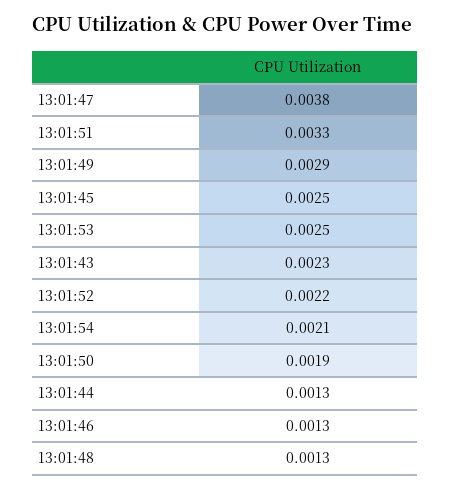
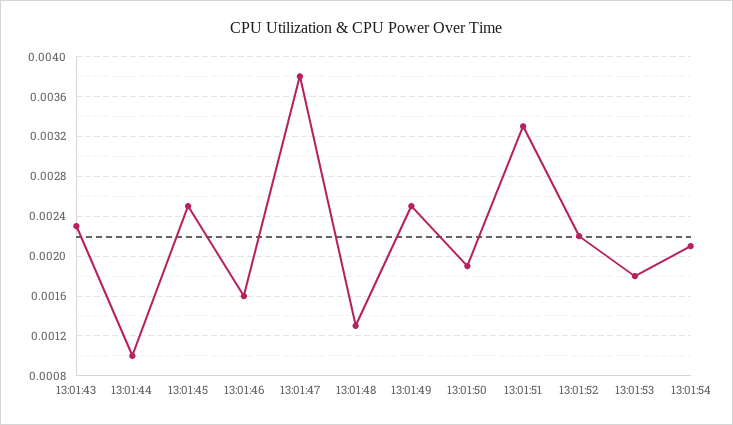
13:01:49: 0.0029 -> 0.0025
13:01:53: 0.0025 -> 0.0018
13:01:44: 0.0013 -> 0.001
13:01:46: 0.0013 -> 0.0016

